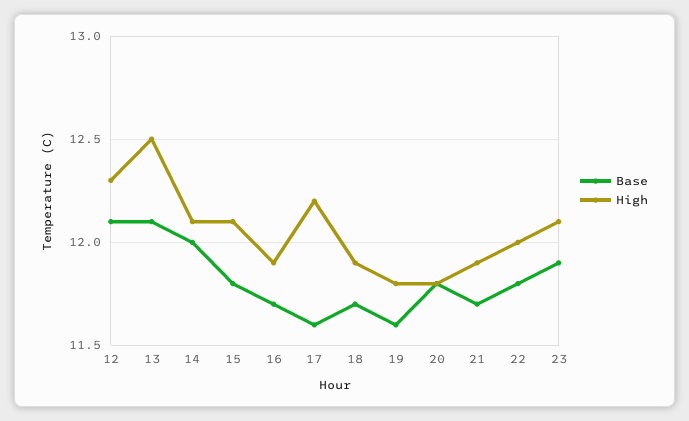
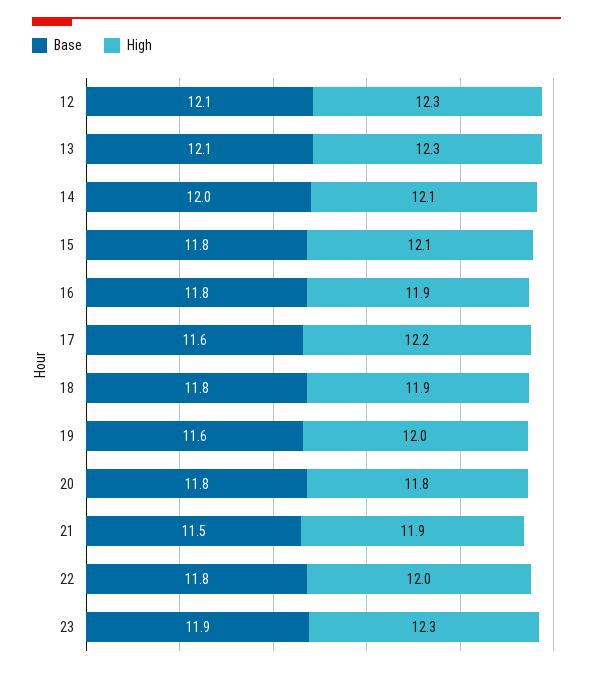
High, 13: 12.5 -> 12.3
Base, 16: 11.7 -> 11.8
Base, 18: 11.7 -> 11.8
High, 19: 11.8 -> 12
Base, 21: 11.7 -> 11.5
High, 23: 12.1 -> 12.3

